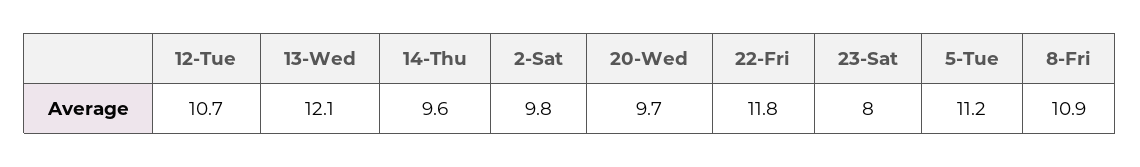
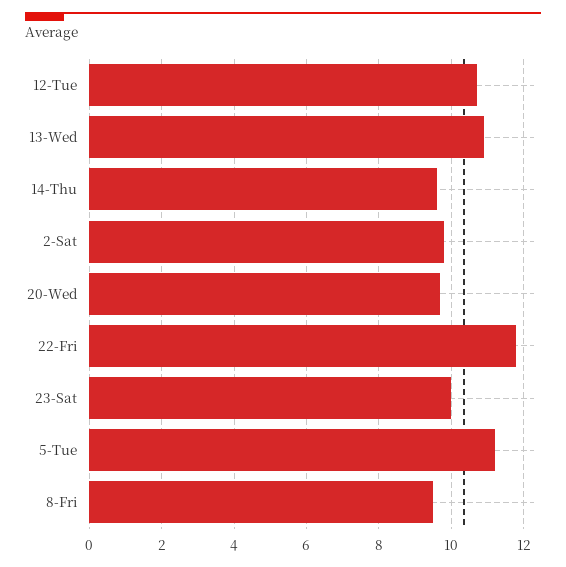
13-Wed: 12.1 -> 11
23-Sat: 8 -> 10
8-Fri: 10.9 -> 9.5

